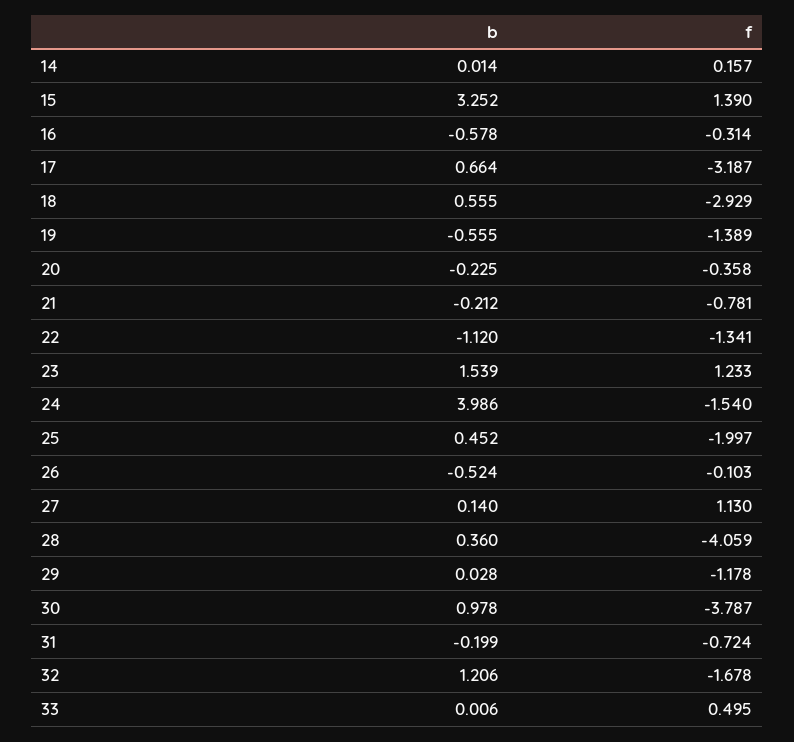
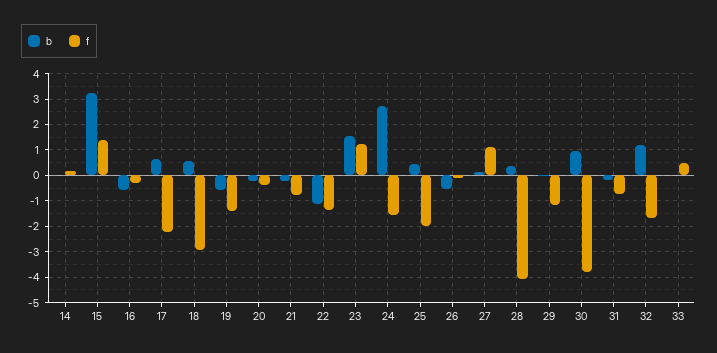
f, 17: -3.187 -> -2.25
b, 24: 3.986 -> 2.75

